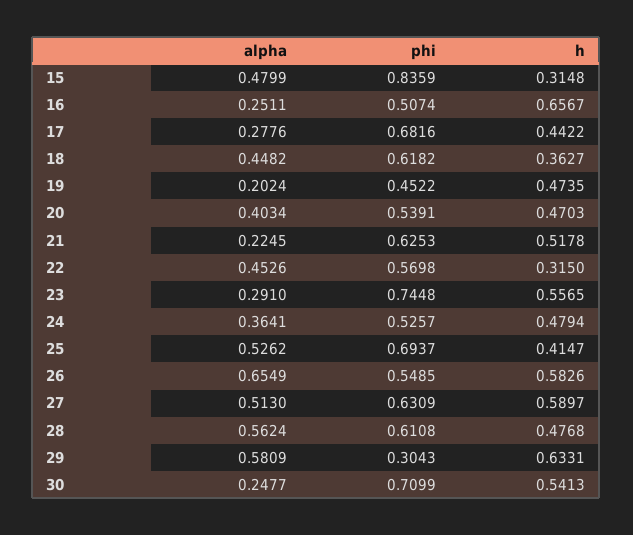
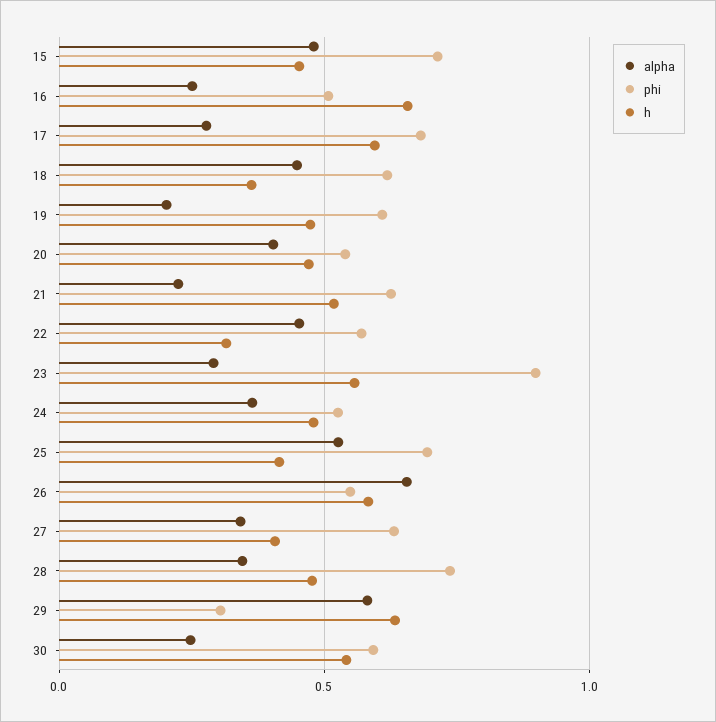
phi, 15: 0.8359 -> 0.7
h, 15: 0.3148 -> 0.45
h, 17: 0.4422 -> 0.6
phi, 19: 0.4522 -> 0.6
phi, 23: 0.7448 -> 0.9
alpha, 27: 0.513 -> 0.35
h, 27: 0.5897 -> 0.4
alpha, 28: 0.5624 -> 0.35
phi, 28: 0.6108 -> 0.75
phi, 30: 0.7099 -> 0.6

